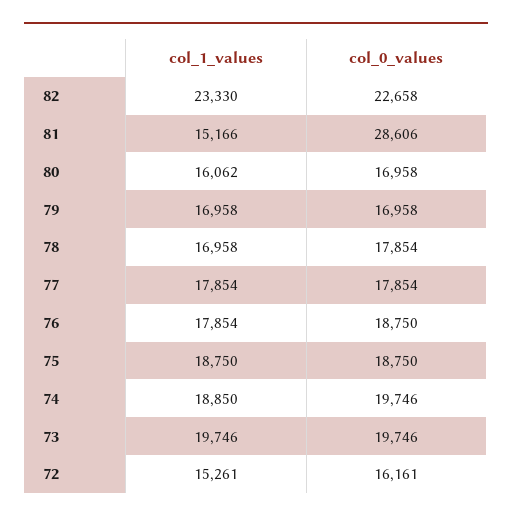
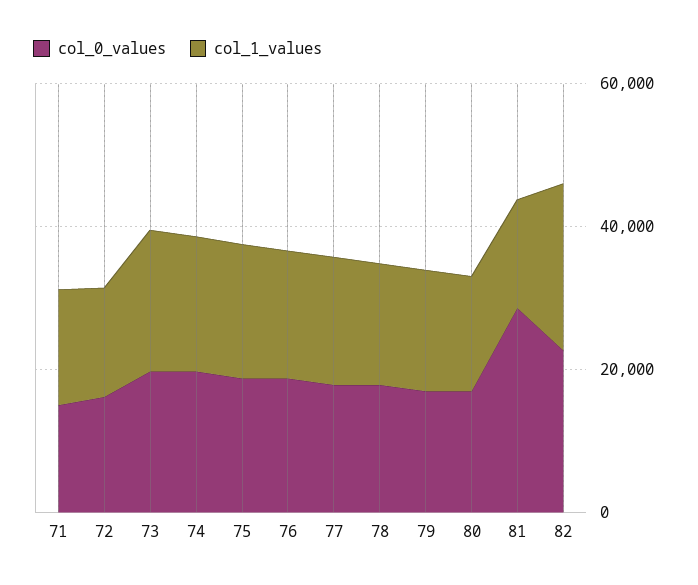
col_0_values, 71: none -> 15000
col_1_values, 71: none -> 15000

